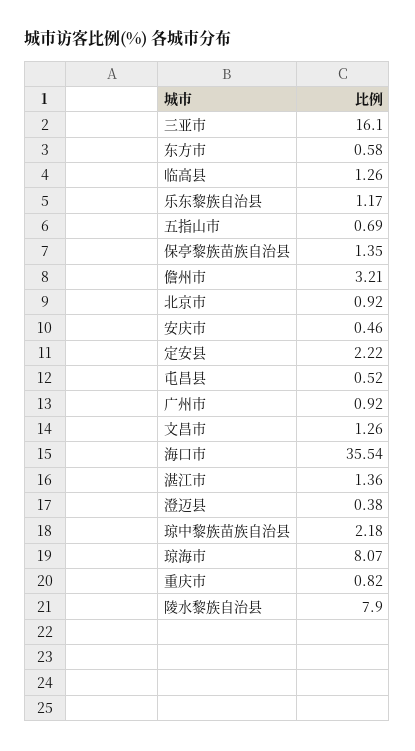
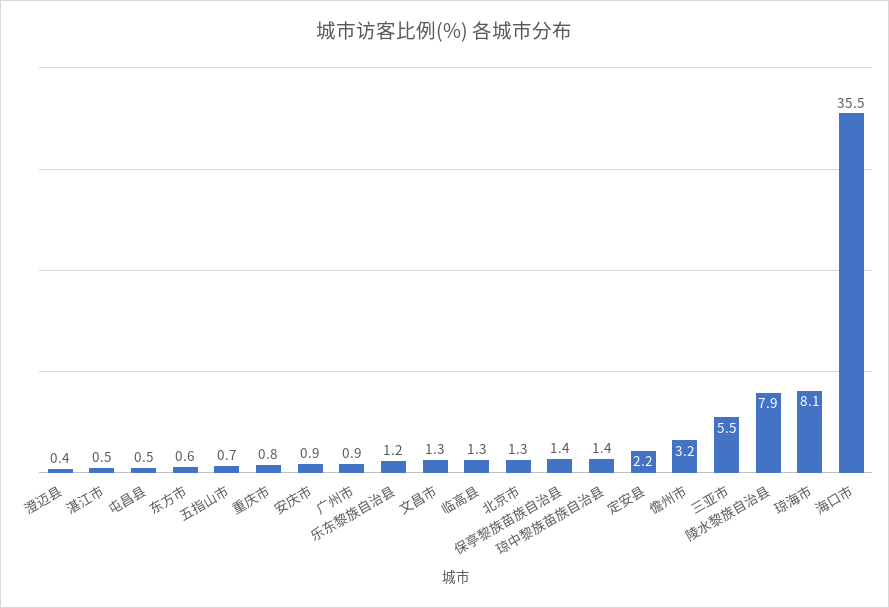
三亚市: 16.1 -> 5.5
北京市: 0.92 -> 1.3
安庆市: 0.46 -> 0.9
湛江市: 1.36 -> 0.5
琼中黎族苗族自治县: 2.18 -> 1.4

